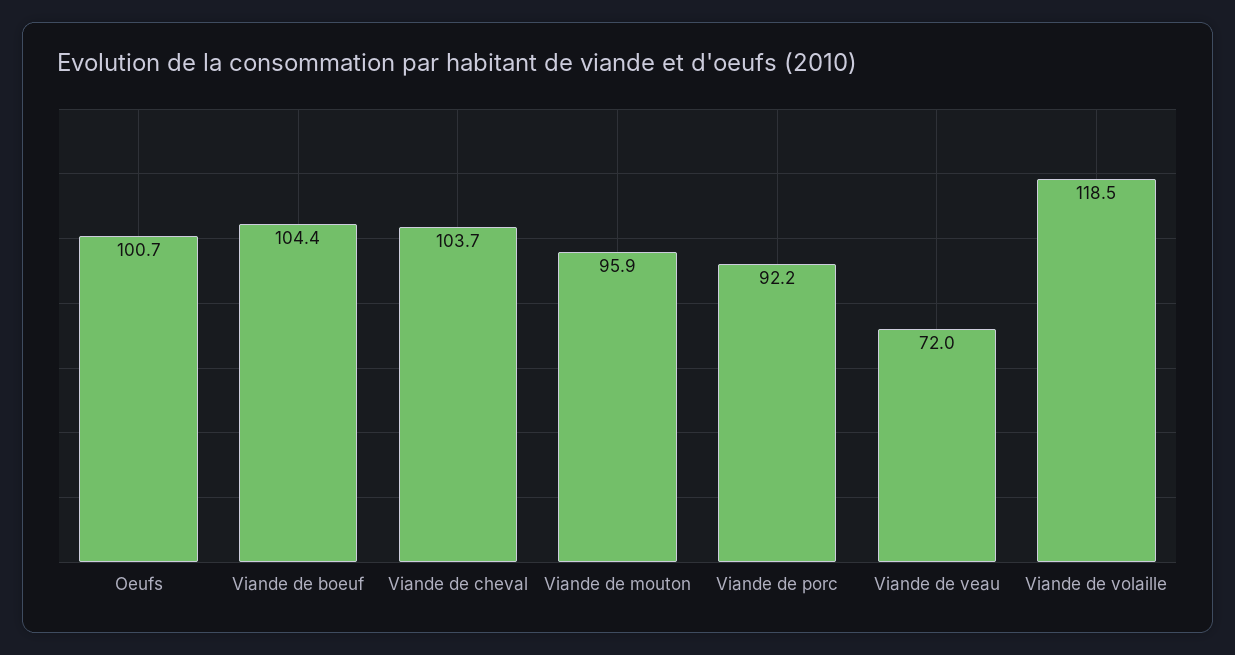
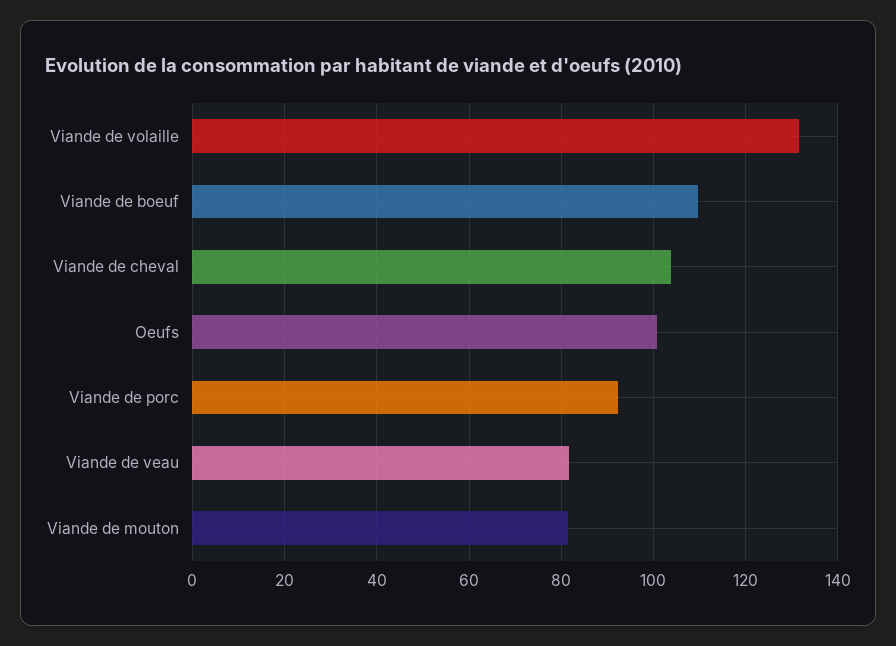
Viande de boeuf: 104.4 -> 110
Viande de mouton: 95.9 -> 82
Viande de veau: 72 -> 82
Viande de volaille: 118.5 -> 132

